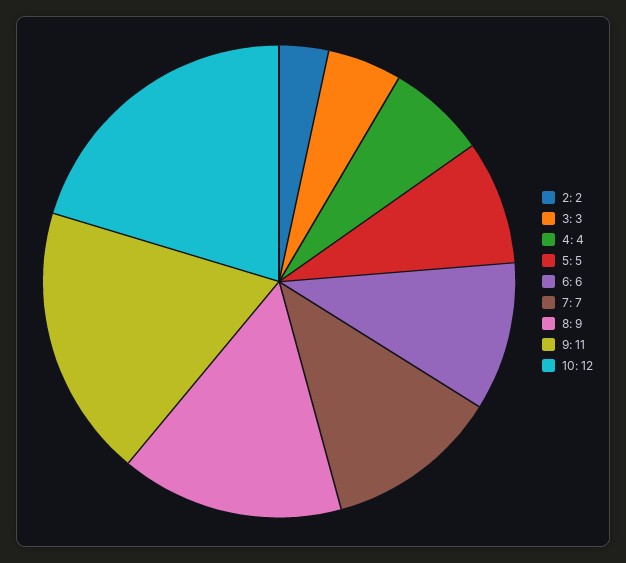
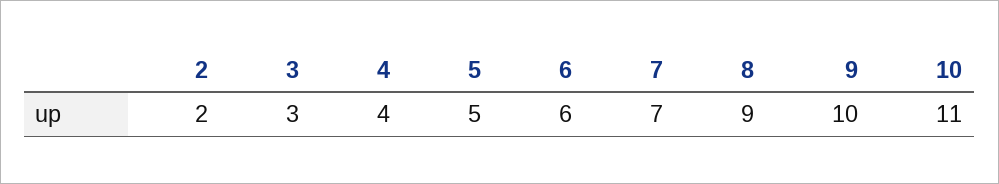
9: 11 -> 10
10: 12 -> 11

